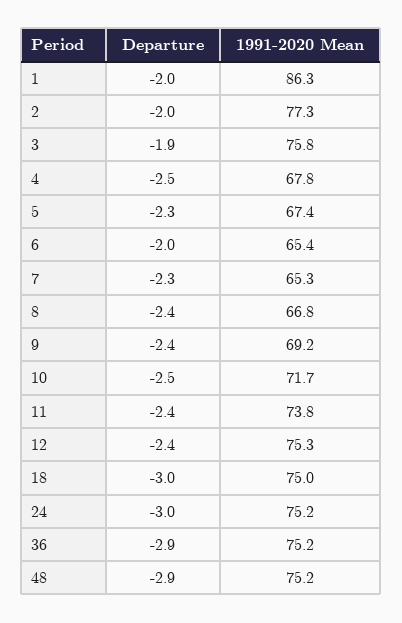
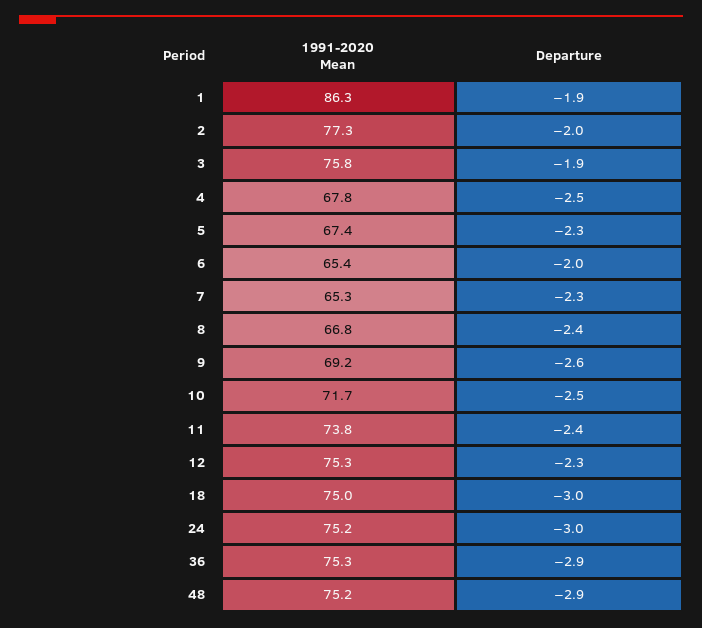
Departure, 1: -2 -> -1.9
Departure, 9: -2.4 -> -2.6
Departure, 12: -2.4 -> -2.3
1991-2020 Mean, 36: 75.2 -> 75.3

